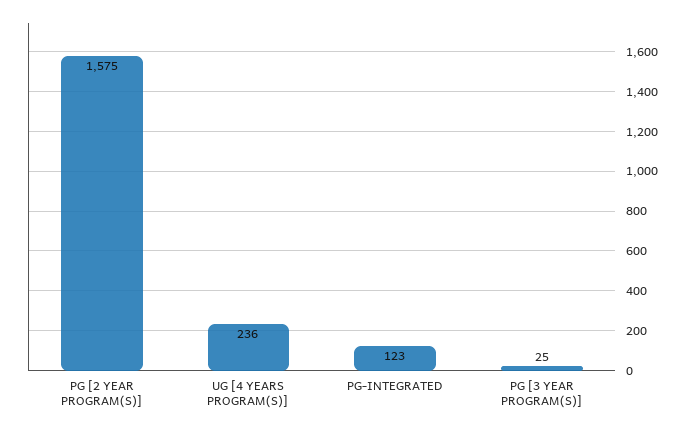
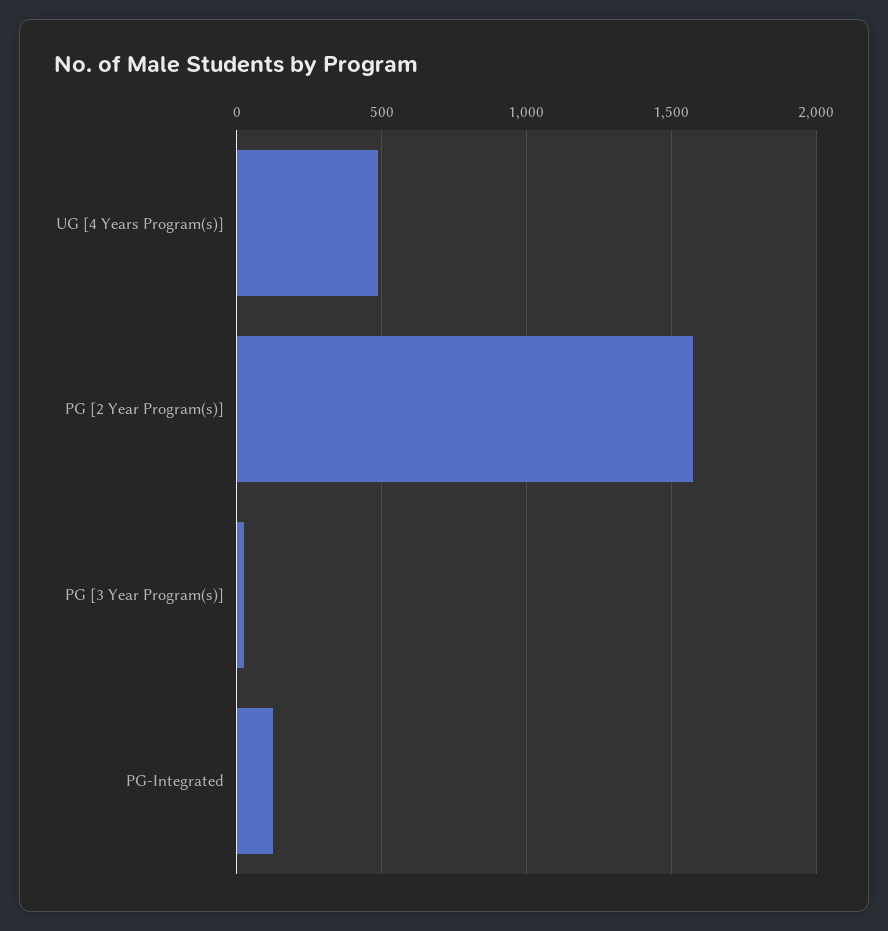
UG [4 YEARS PROGRAM(S)]: 236 -> 500

